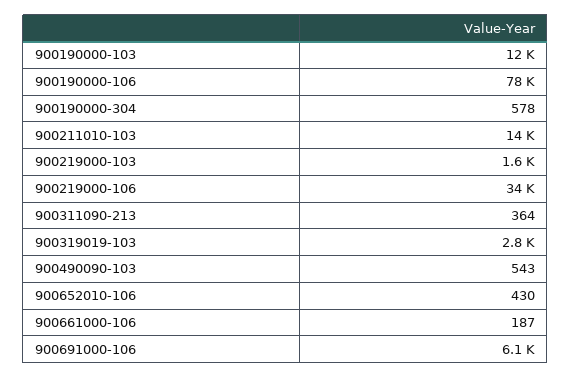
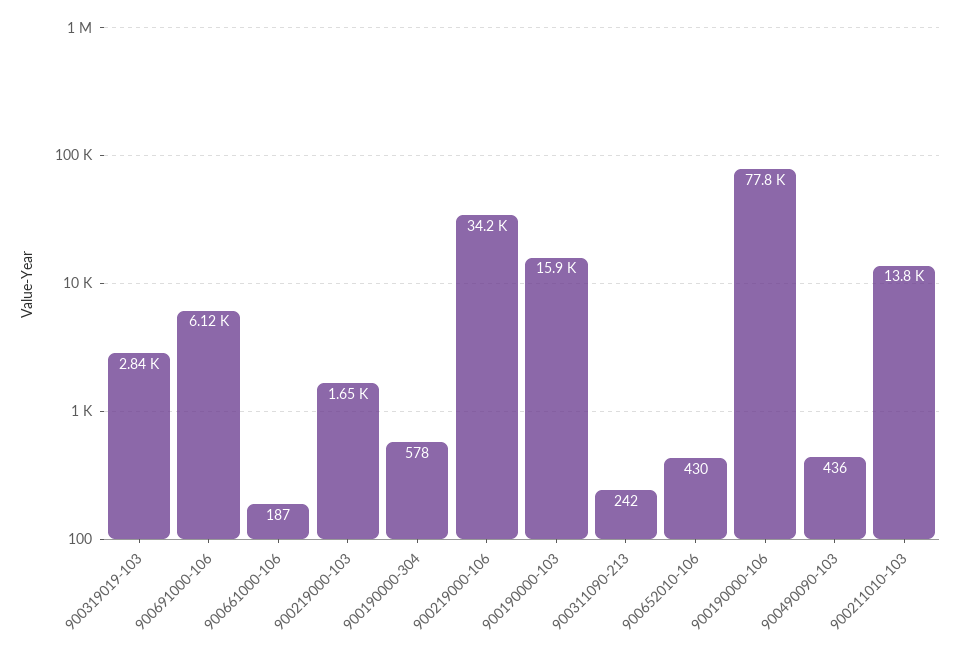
900190000-103: 12000 -> 15900
900311090-213: 364 -> 242
900490090-103: 543 -> 436

